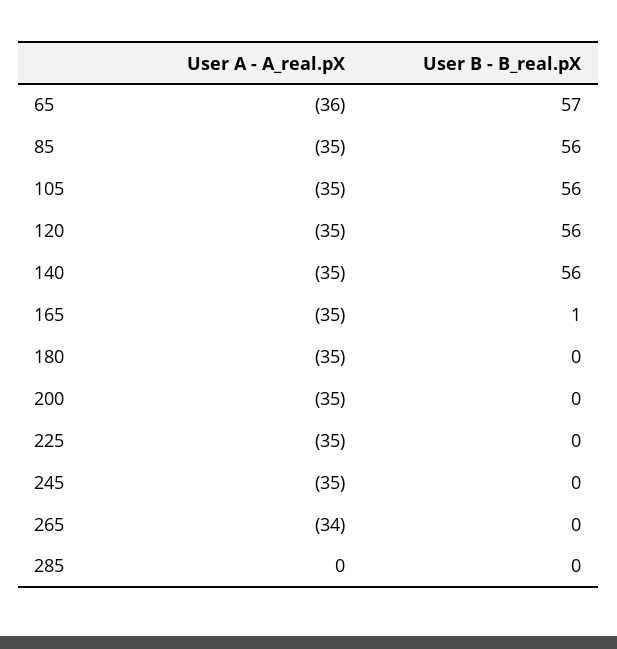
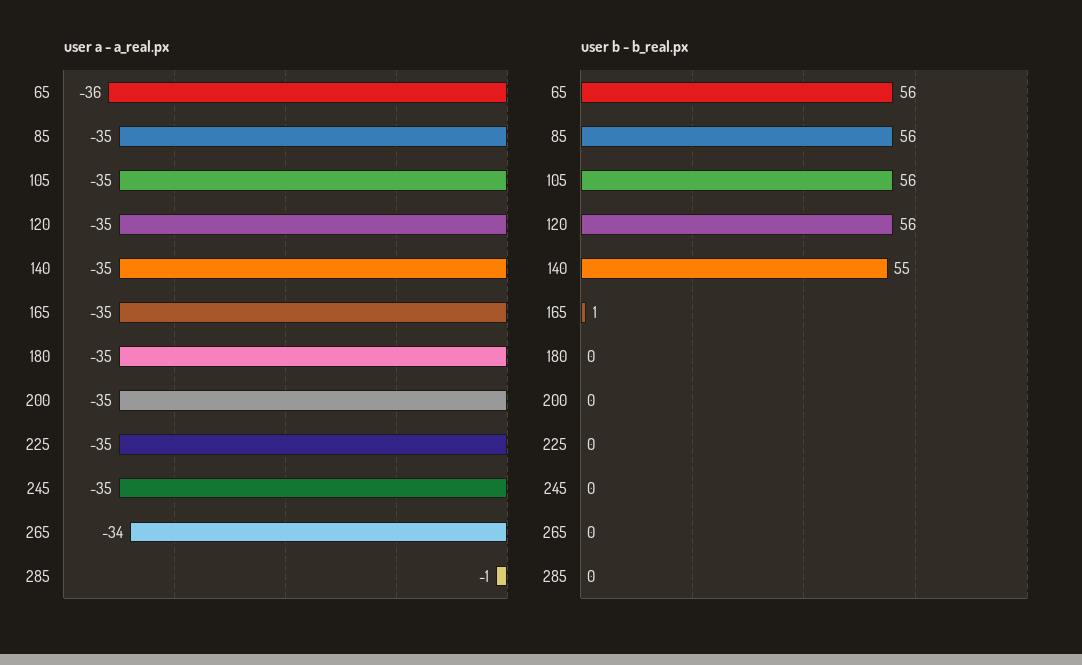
User B - B_real.pX, 65: 57 -> 56
User B - B_real.pX, 140: 56 -> 55
User A - A_real.pX, 285: 0 -> -1

